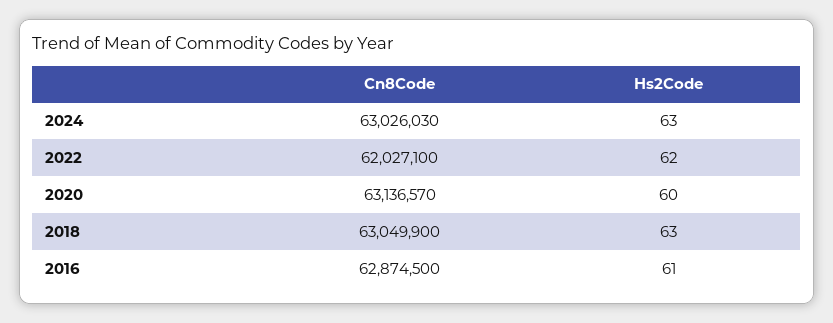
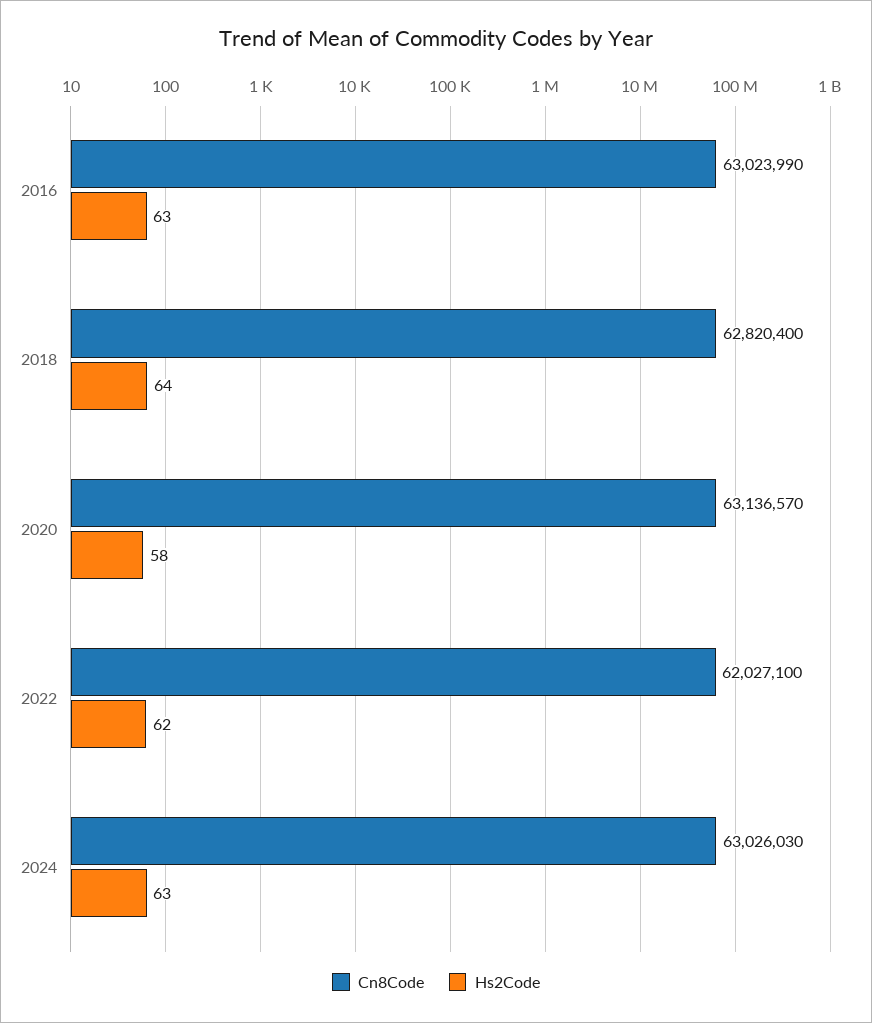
Hs2Code, 2020: 60 -> 58
Cn8Code, 2018: 63049900 -> 62820400
Hs2Code, 2018: 63 -> 64
Cn8Code, 2016: 62874500 -> 63023990
Hs2Code, 2016: 61 -> 63

